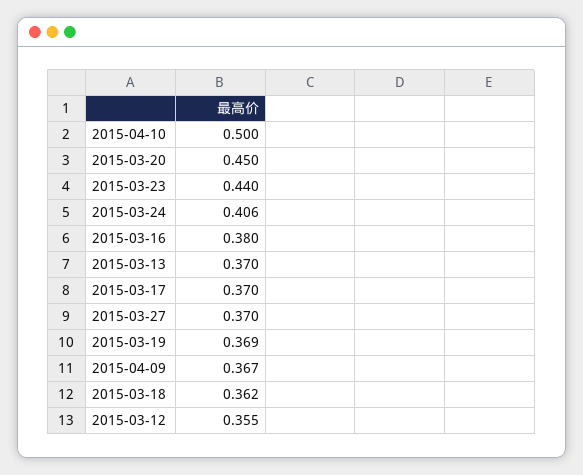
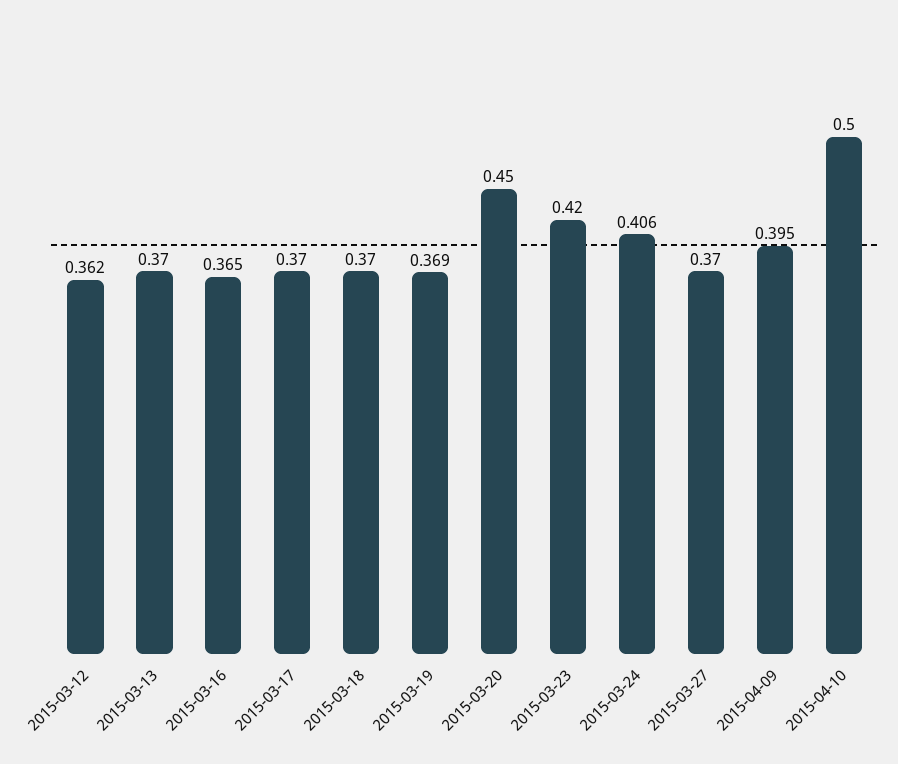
2015-03-23: 0.44 -> 0.42
2015-03-16: 0.38 -> 0.365
2015-04-09: 0.367 -> 0.395
2015-03-18: 0.362 -> 0.37
2015-03-12: 0.355 -> 0.362

